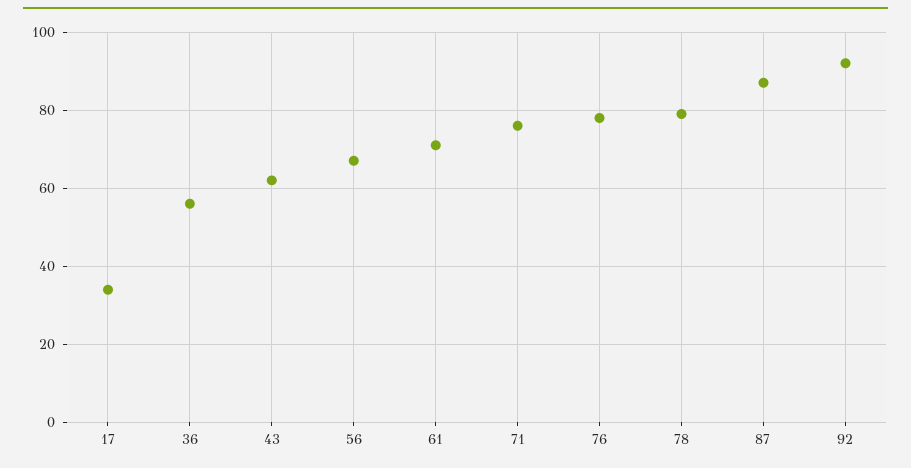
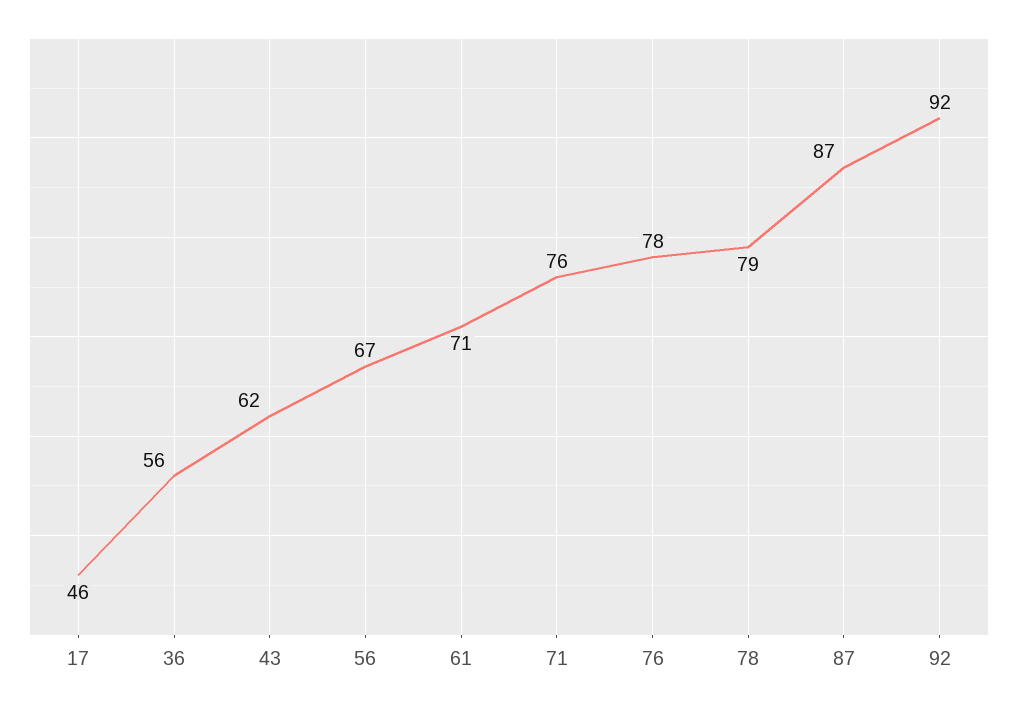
17: 35 -> 46

